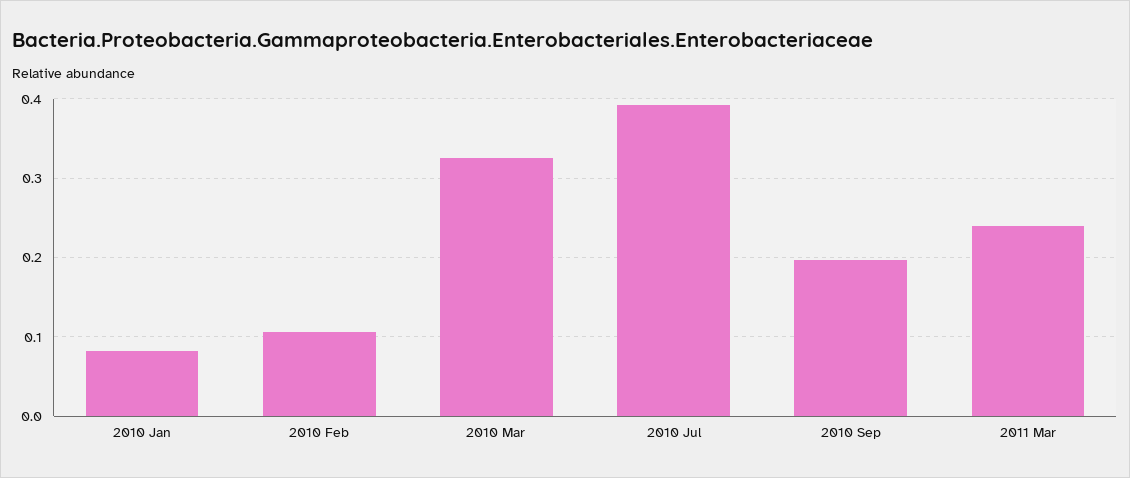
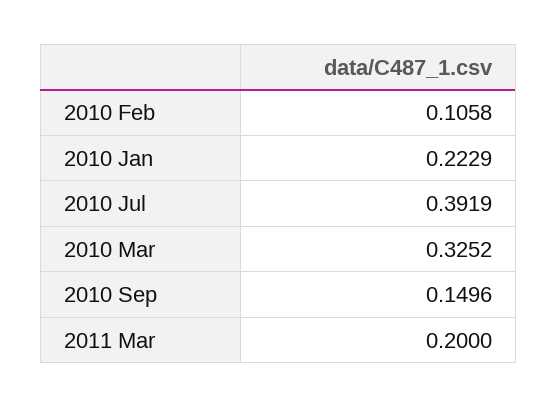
2010 Jan: 0.08 -> 0.2229
2010 Sep: 0.2 -> 0.1496
2011 Mar: 0.24 -> 0.2

